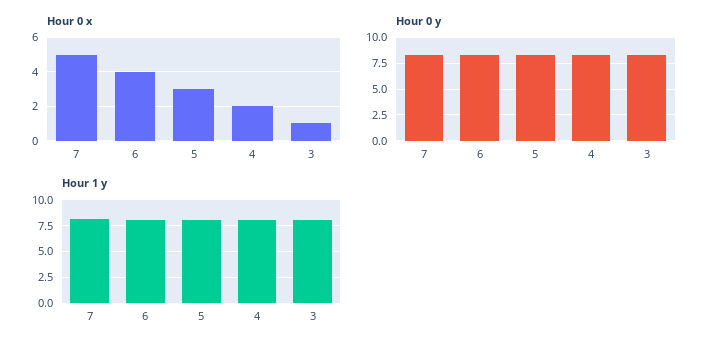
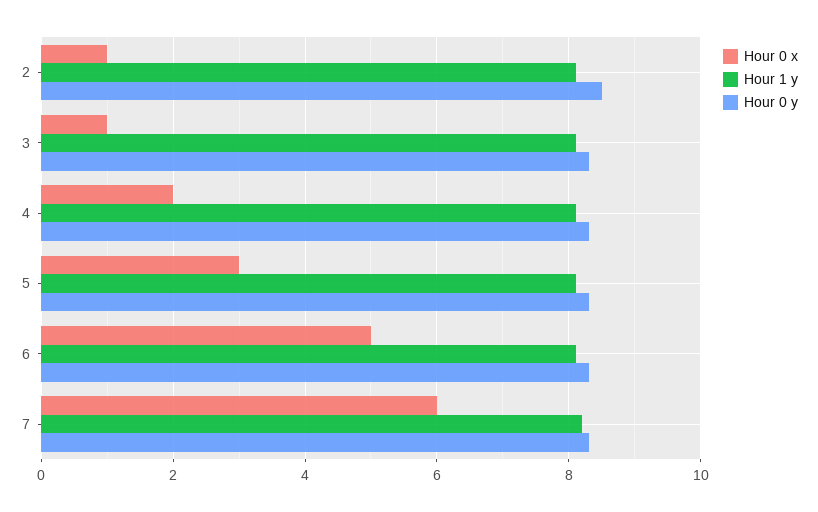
Hour 0 x, 7: 5 -> 6
Hour 0 x, 6: 4 -> 5
Hour 0 x, 2: none -> 1
Hour 1 y, 2: none -> 8
Hour 0 y, 2: none -> 8.5

